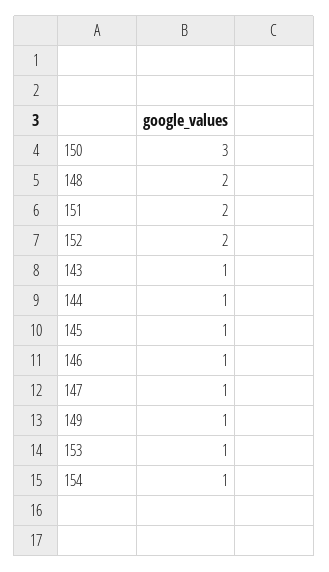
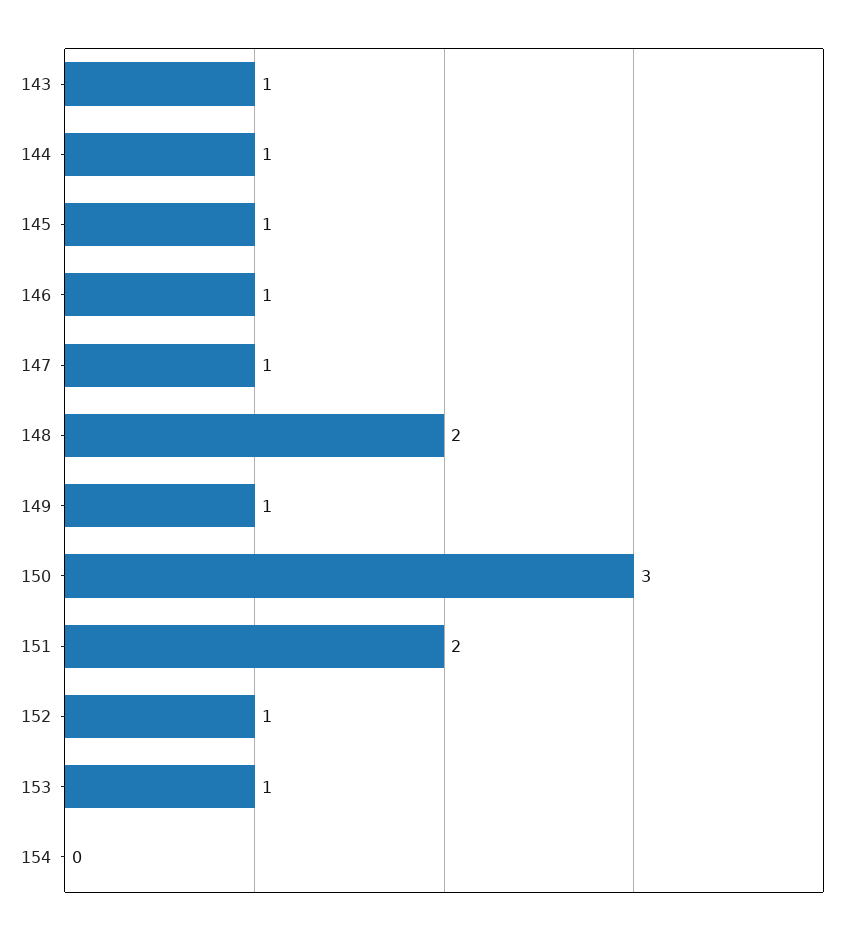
152: 2 -> 1
154: 1 -> 0

